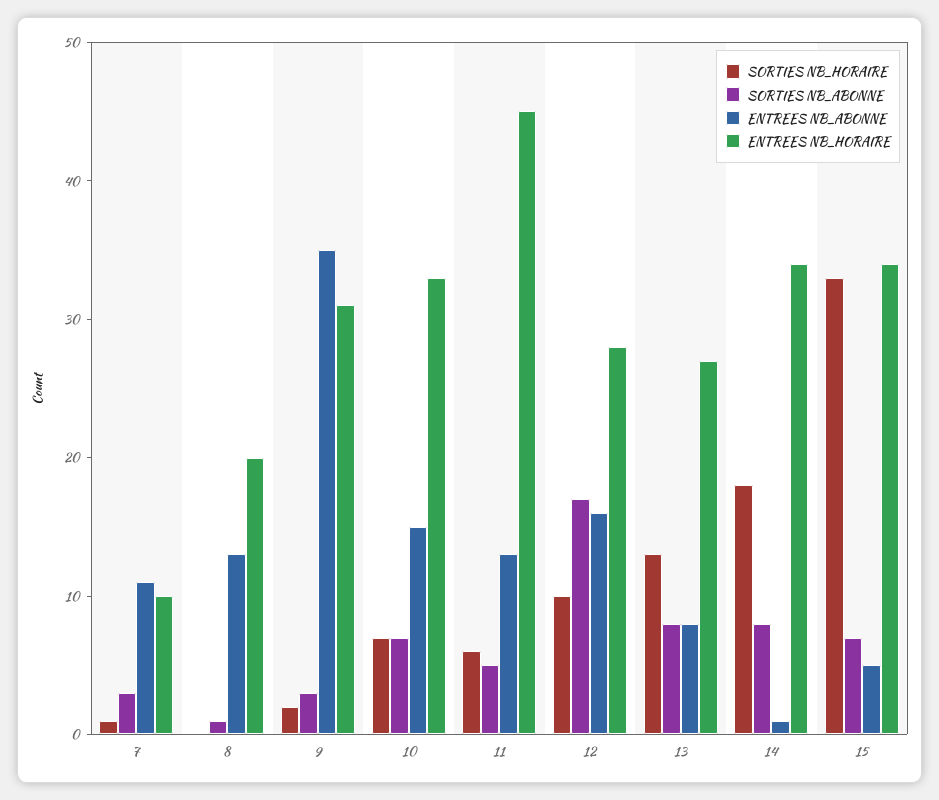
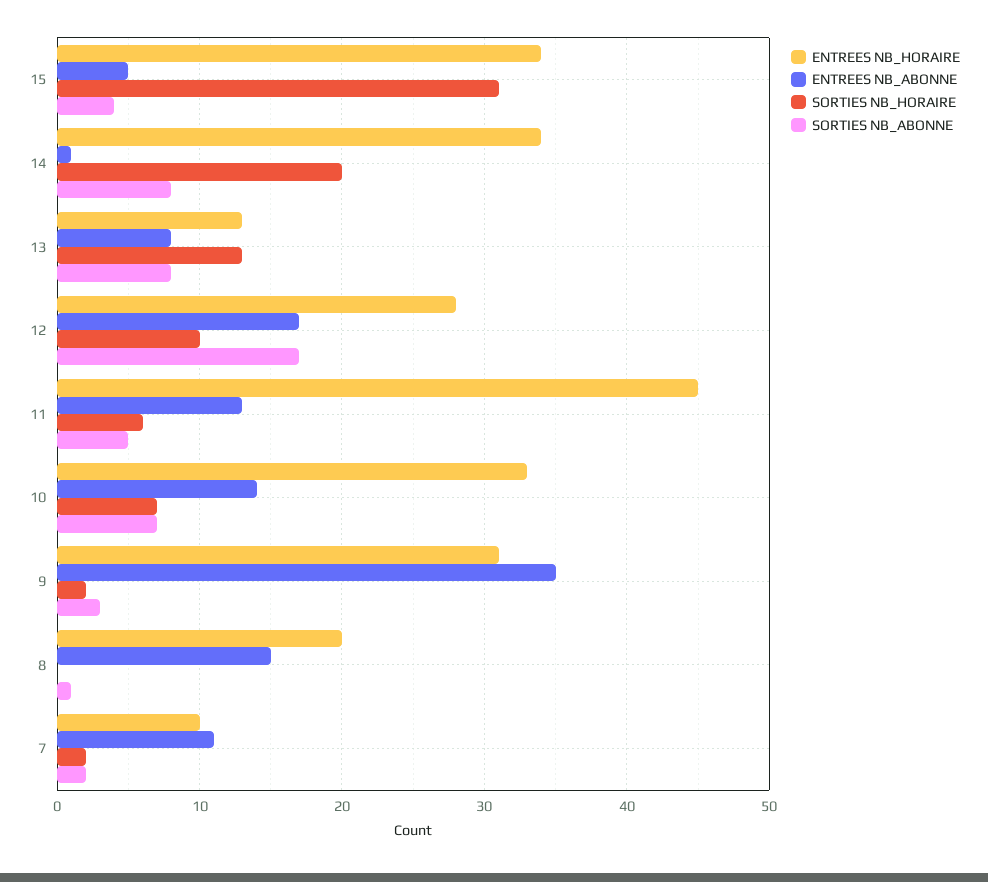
SORTIES NB_HORAIRE, 7: 1 -> 2
SORTIES NB_ABONNE, 7: 3 -> 2
ENTREES NB_ABONNE, 8: 13 -> 15
ENTREES NB_ABONNE, 10: 15 -> 14
ENTREES NB_ABONNE, 12: 16 -> 17
ENTREES NB_HORAIRE, 13: 27 -> 13
SORTIES NB_HORAIRE, 14: 18 -> 20
SORTIES NB_HORAIRE, 15: 33 -> 31
SORTIES NB_ABONNE, 15: 7 -> 4

